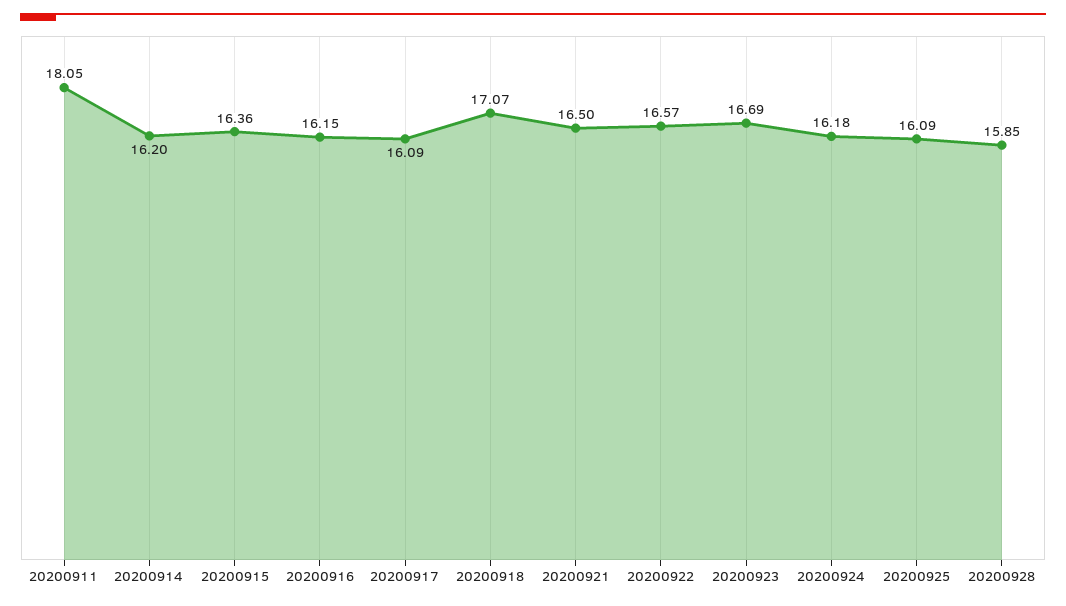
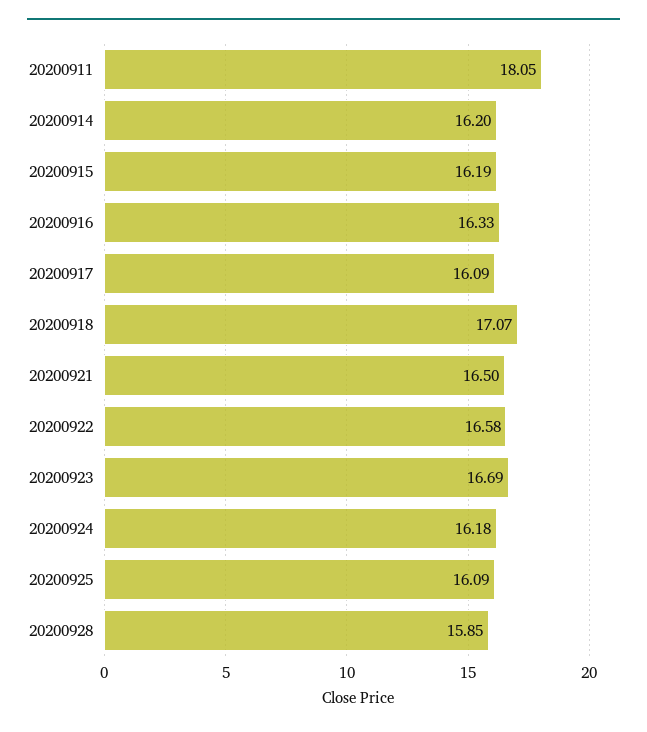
20200915: 16.36 -> 16.19
20200916: 16.15 -> 16.33
20200922: 16.57 -> 16.58

